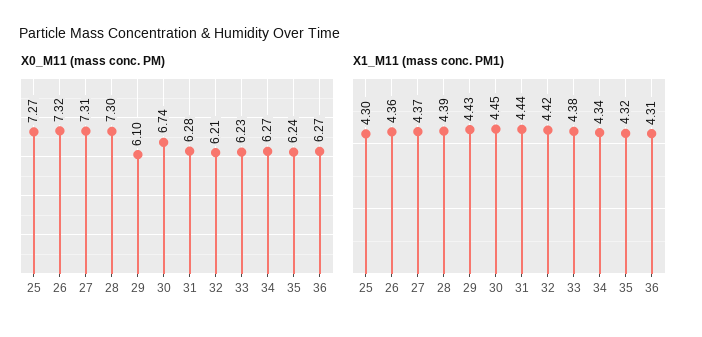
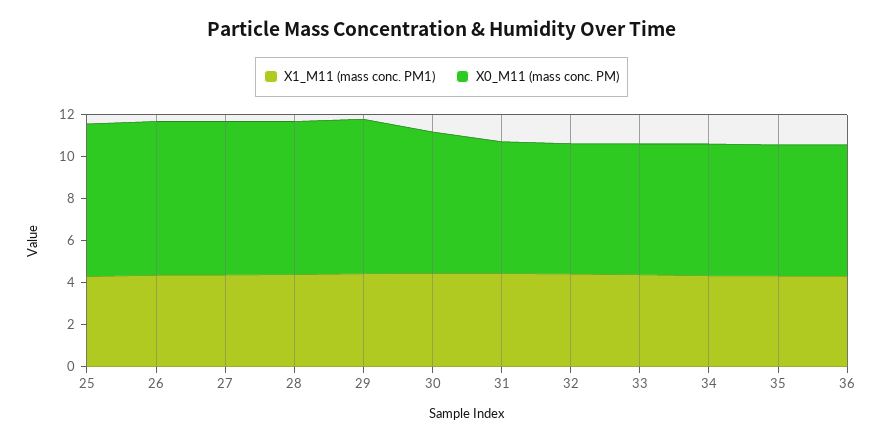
X0_M11 (mass conc. PM), 29: 6.1 -> 7.5

